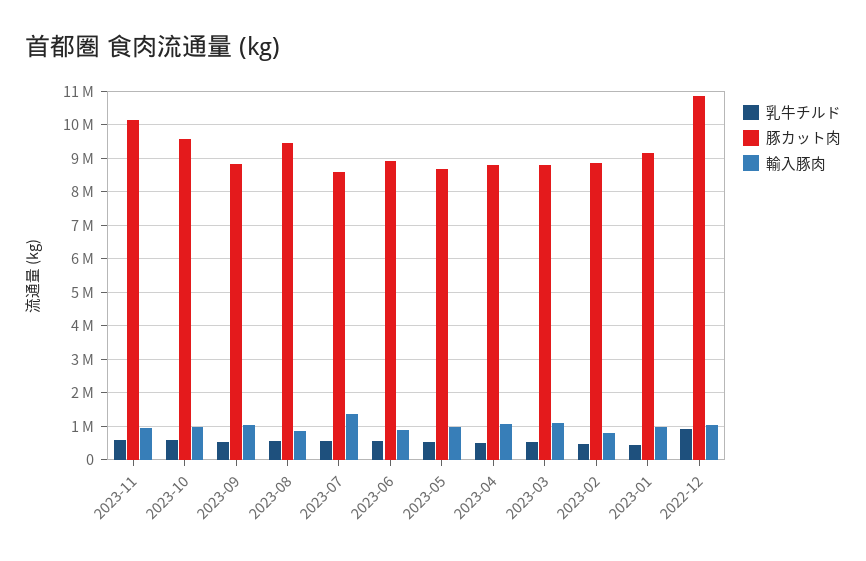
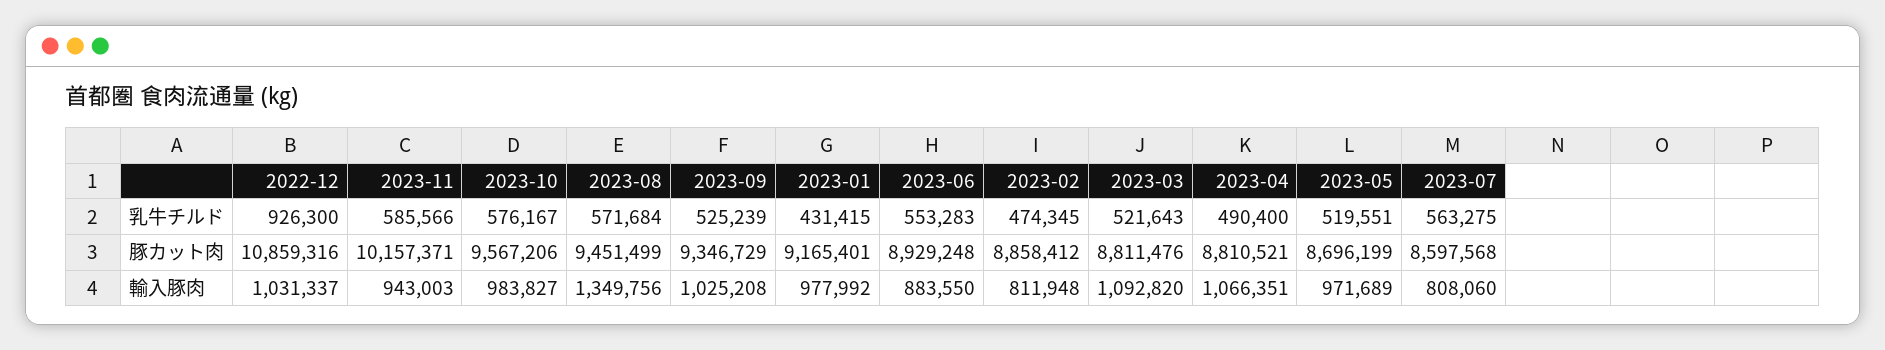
豚カット肉, 2023-09: 8800000 -> 9346729
輸入豚肉, 2023-08: 800000 -> 1349756
輸入豚肉, 2023-07: 1400000 -> 808060

